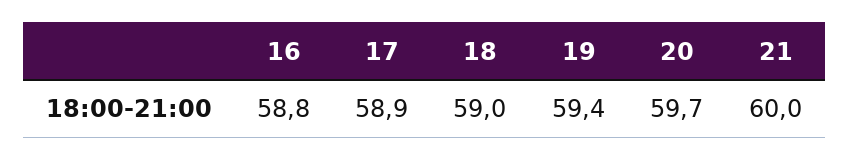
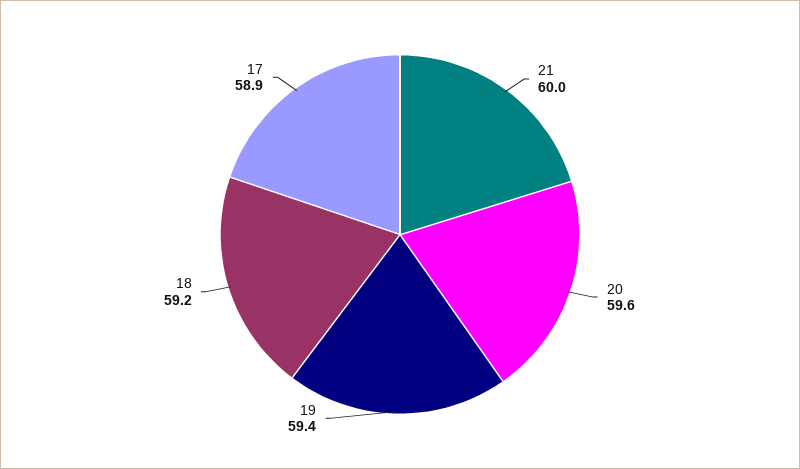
16: 58.8 -> none
18: 59 -> 59.2
20: 59.7 -> 59.6

